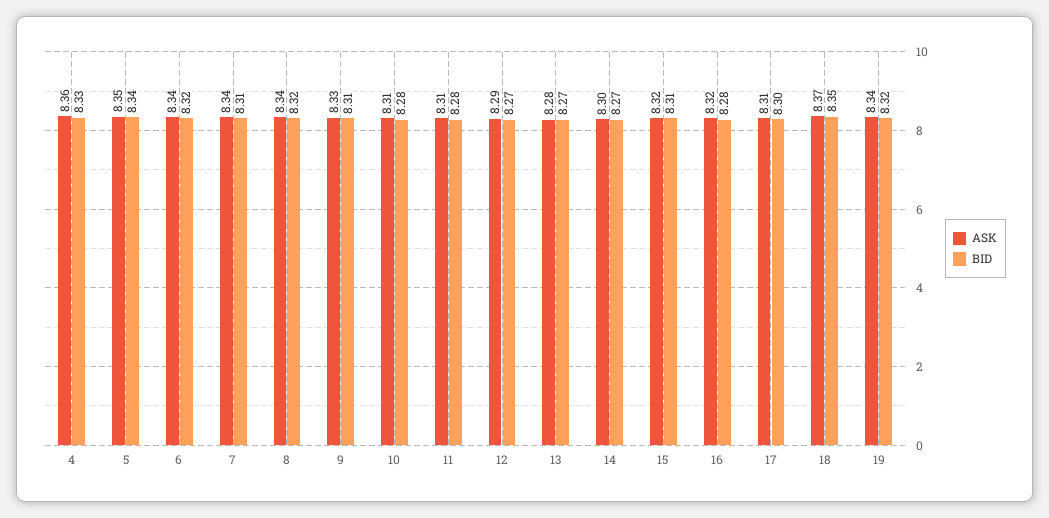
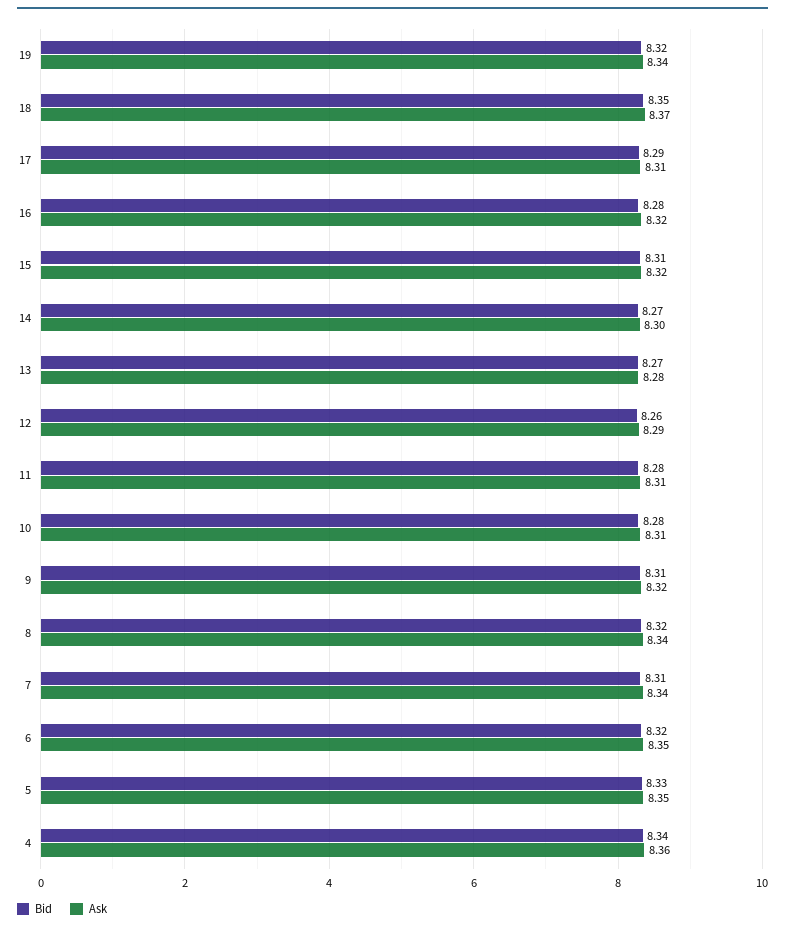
BID, 4: 8.33 -> 8.34
BID, 5: 8.34 -> 8.33
ASK, 6: 8.34 -> 8.35
ASK, 9: 8.33 -> 8.32
BID, 12: 8.27 -> 8.26
BID, 17: 8.3 -> 8.29

